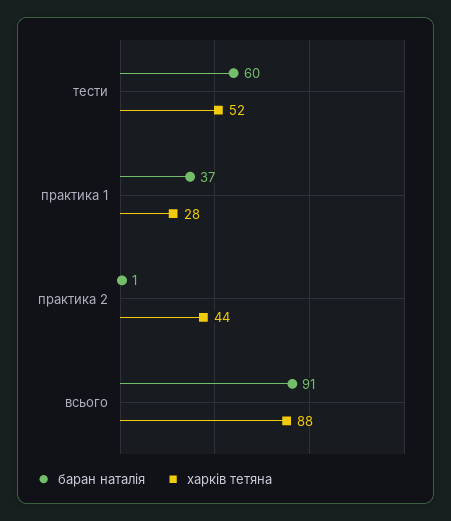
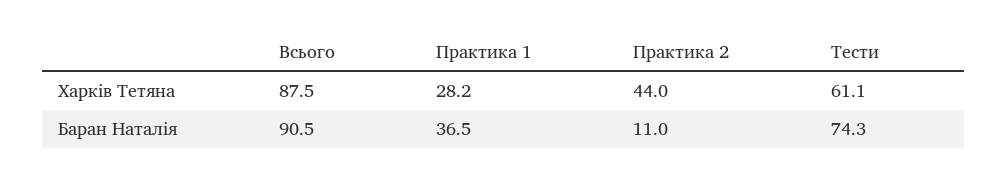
баран наталія, тести: 60 -> 74.3
харків тетяна, тести: 52 -> 61.1
баран наталія, практика 2: 1 -> 11

